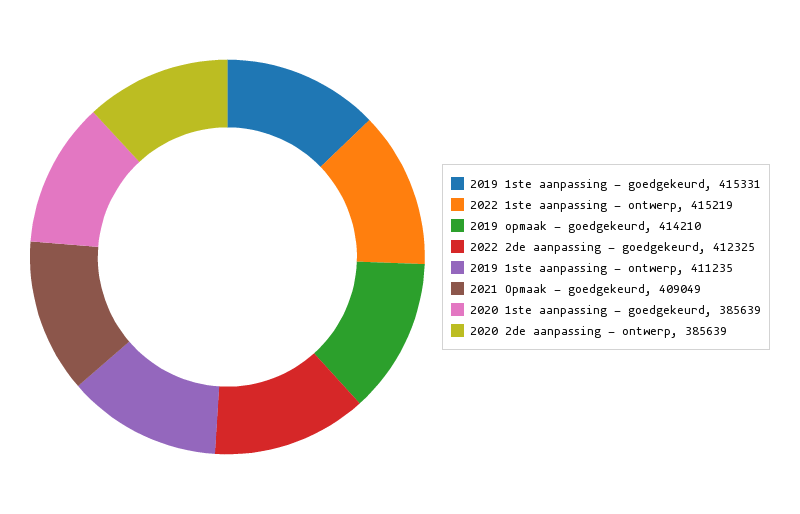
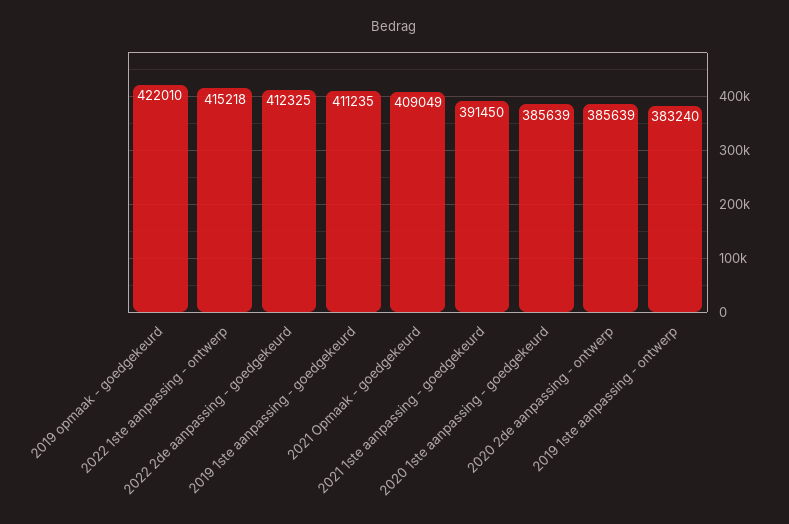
2019 1ste aanpassing - goedgekeurd: 415331 -> 411235
2022 1ste aanpassing - ontwerp: 415219 -> 415218
2019 opmaak - goedgekeurd: 414210 -> 422010
2019 1ste aanpassing - ontwerp: 411235 -> 383240
2021 1ste aanpassing - goedgekeurd: none -> 391450

